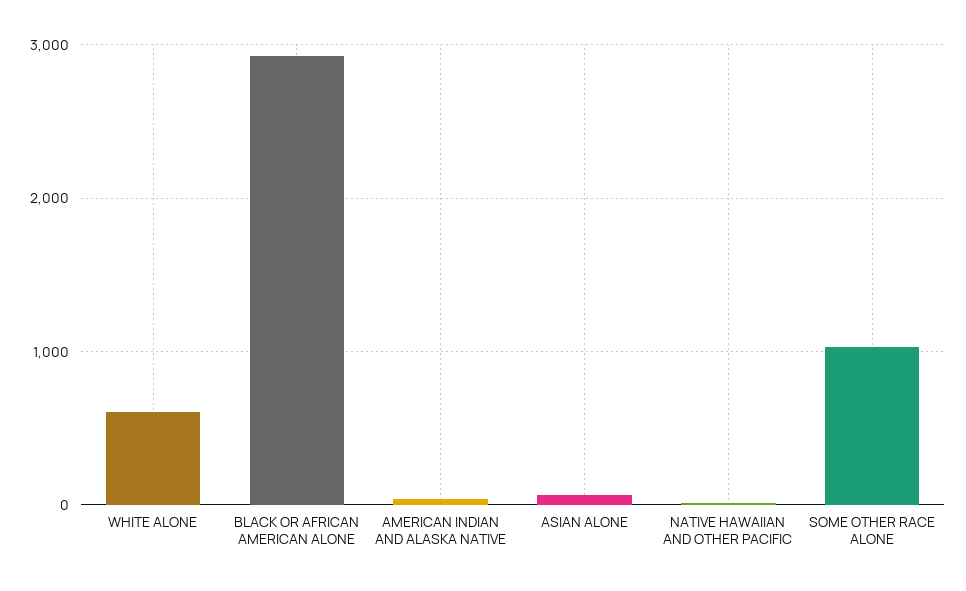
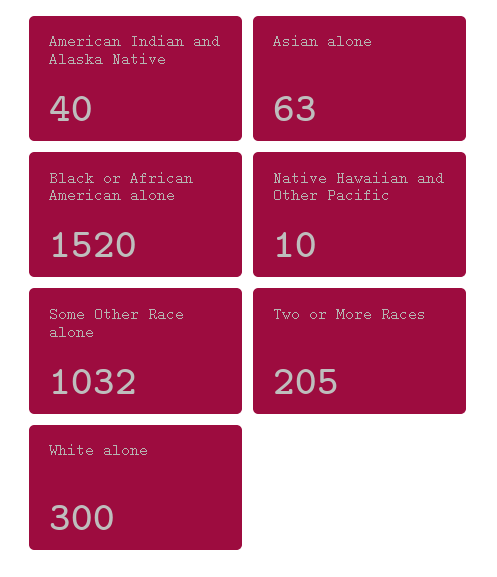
WHITE ALONE: 600 -> 300
BLACK OR AFRICAN AMERICAN ALONE: 2900 -> 1520
Two or More Races: none -> 205

